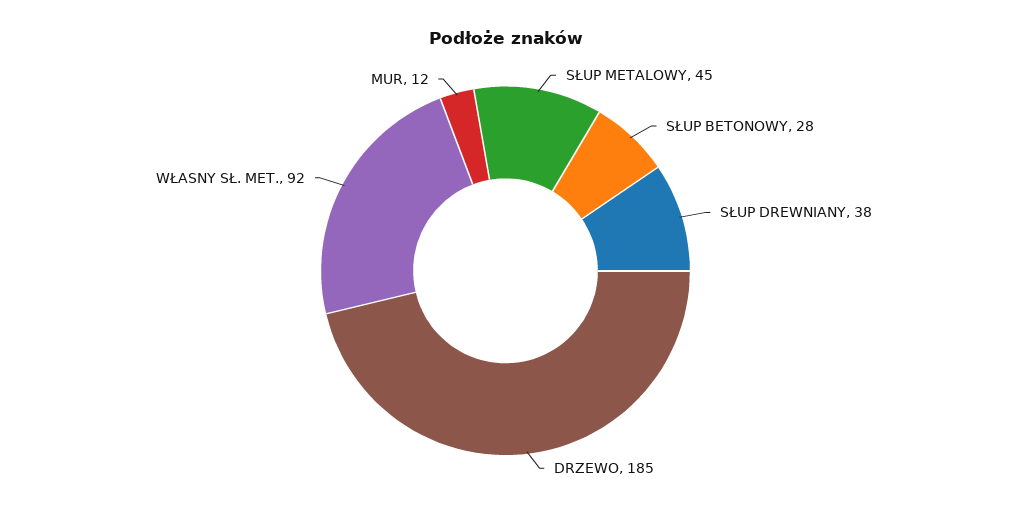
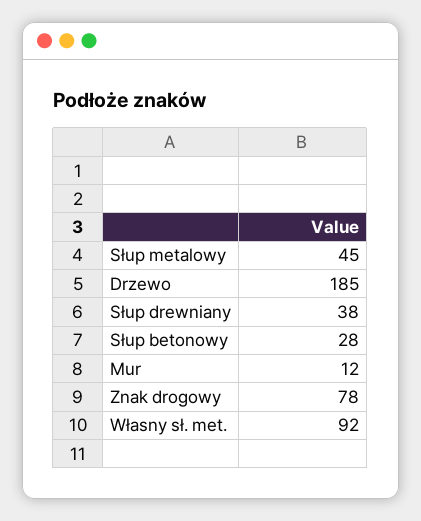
Znak drogowy: none -> 78

